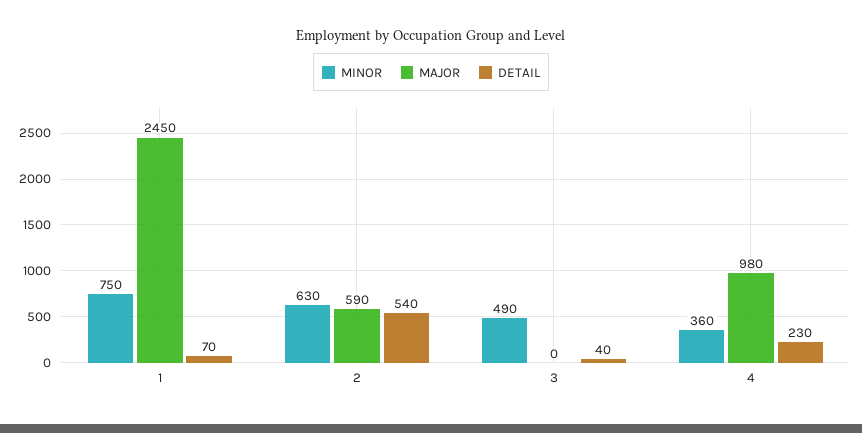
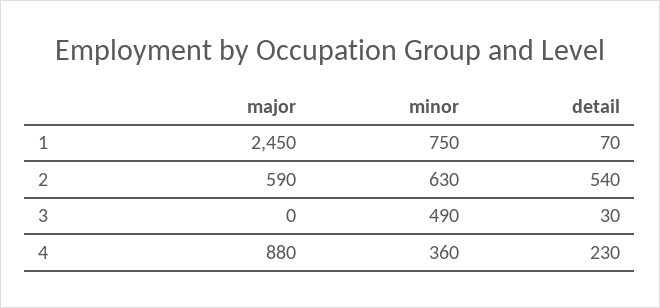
DETAIL, 3: 40 -> 30
MAJOR, 4: 980 -> 880

